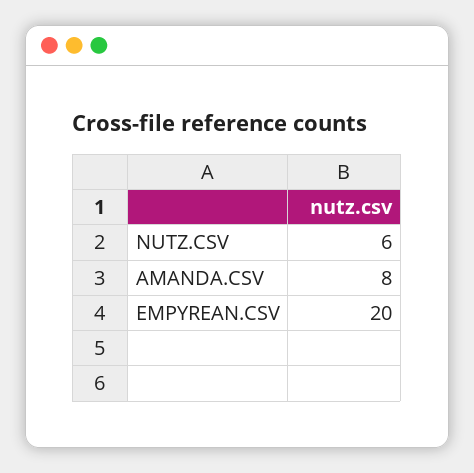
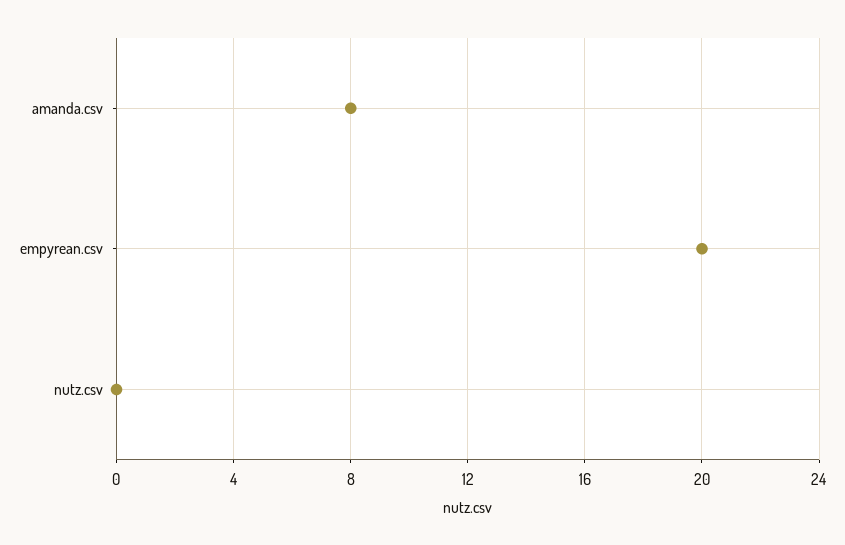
NUTZ.CSV: 6 -> 0

